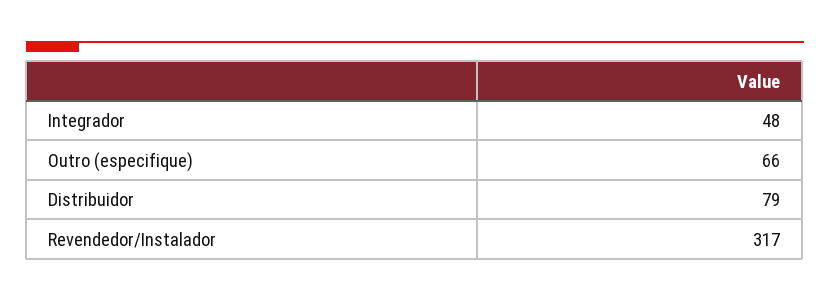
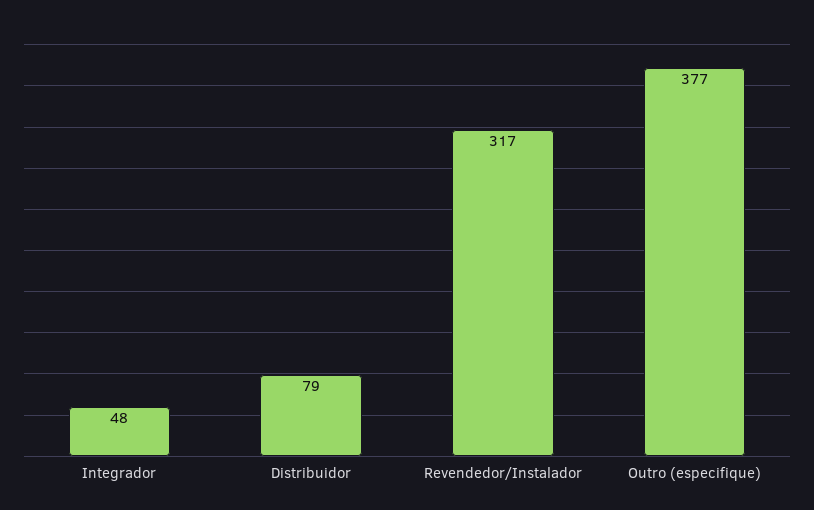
Outro (especifique): 66 -> 377

